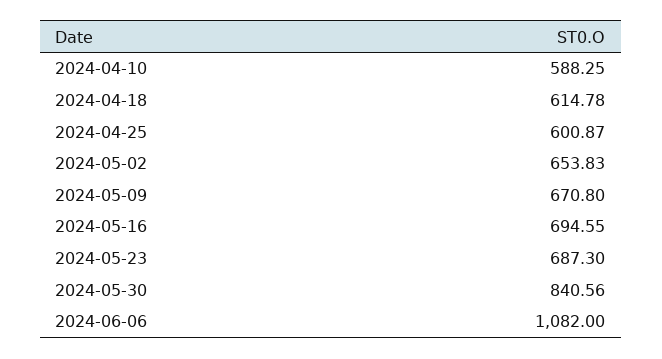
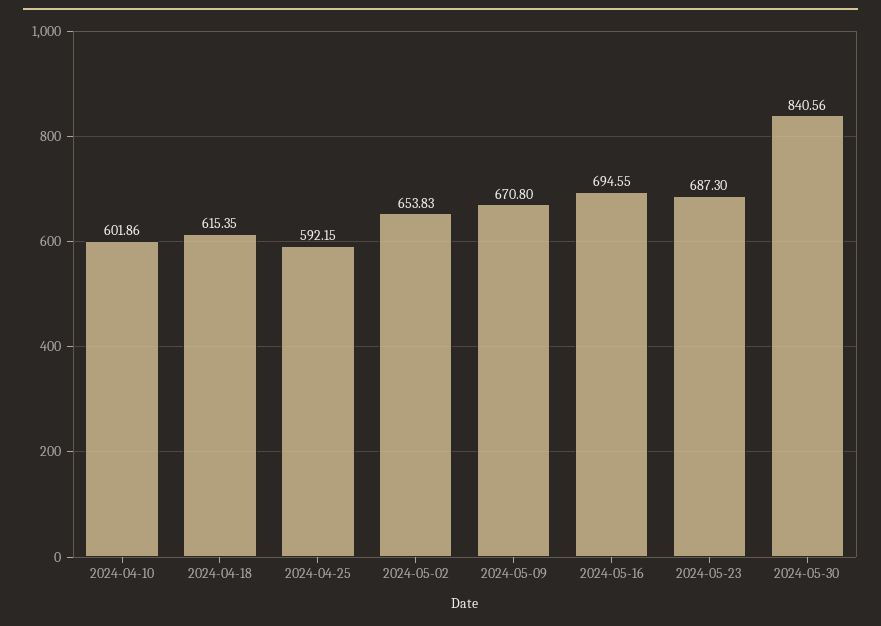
2024-04-10: 588.25 -> 601.86
2024-04-18: 614.78 -> 615.35
2024-04-25: 600.87 -> 592.15
2024-06-06: 1082 -> none

